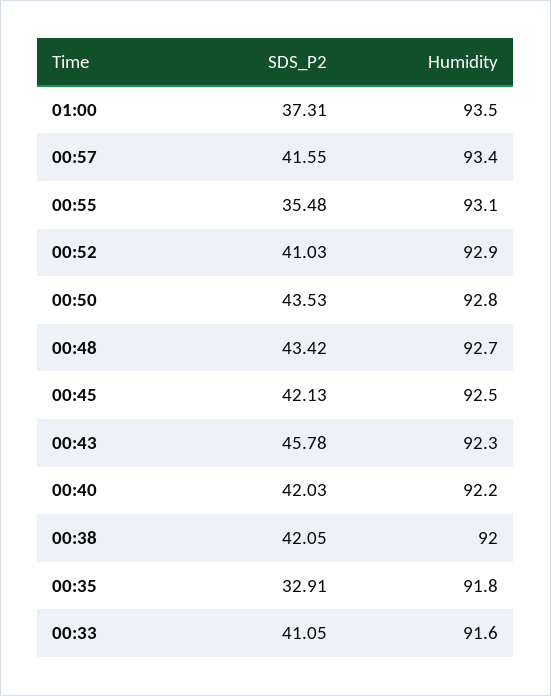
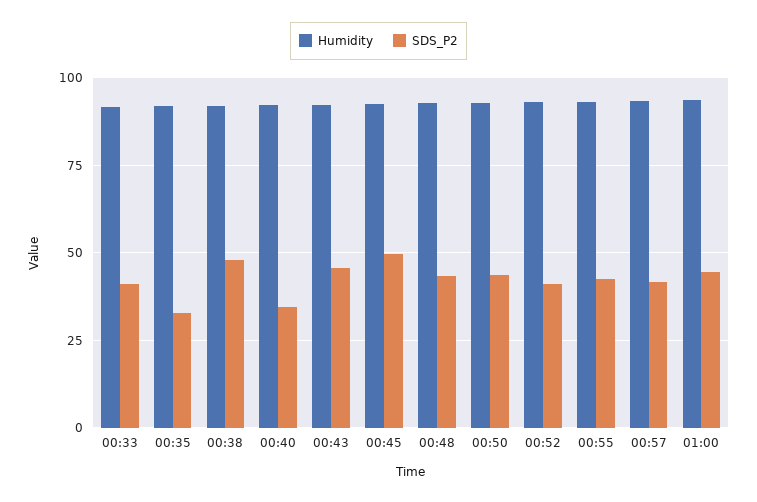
SDS_P2, 01:00: 37.31 -> 45
SDS_P2, 00:55: 35.48 -> 42.5
SDS_P2, 00:45: 42.13 -> 50
SDS_P2, 00:40: 42.03 -> 35
SDS_P2, 00:38: 42.05 -> 47.5

